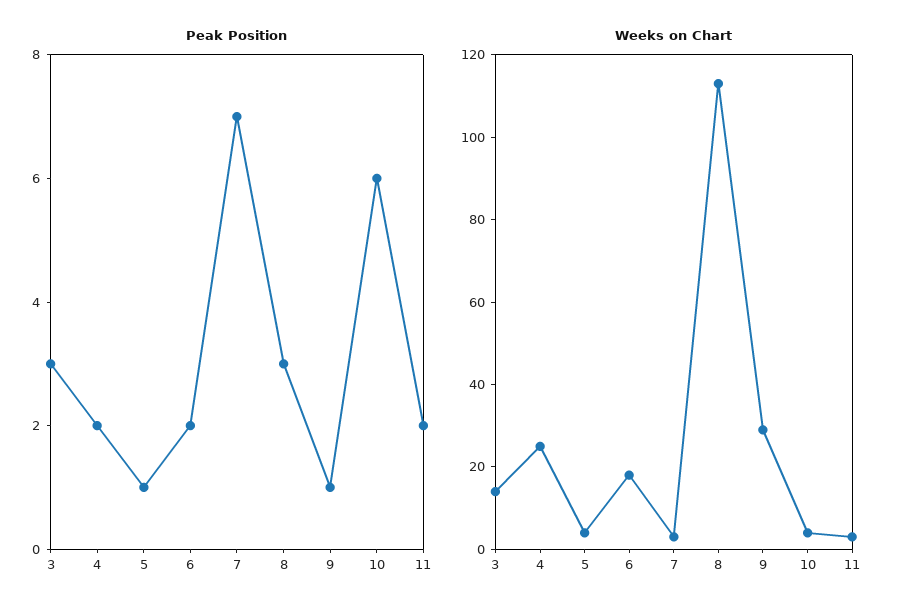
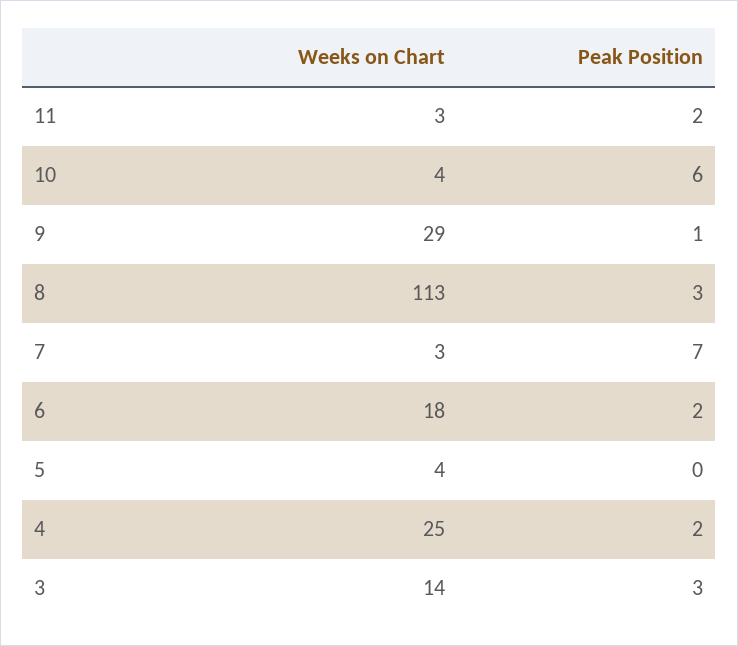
Peak Position, 5: 1 -> 0

